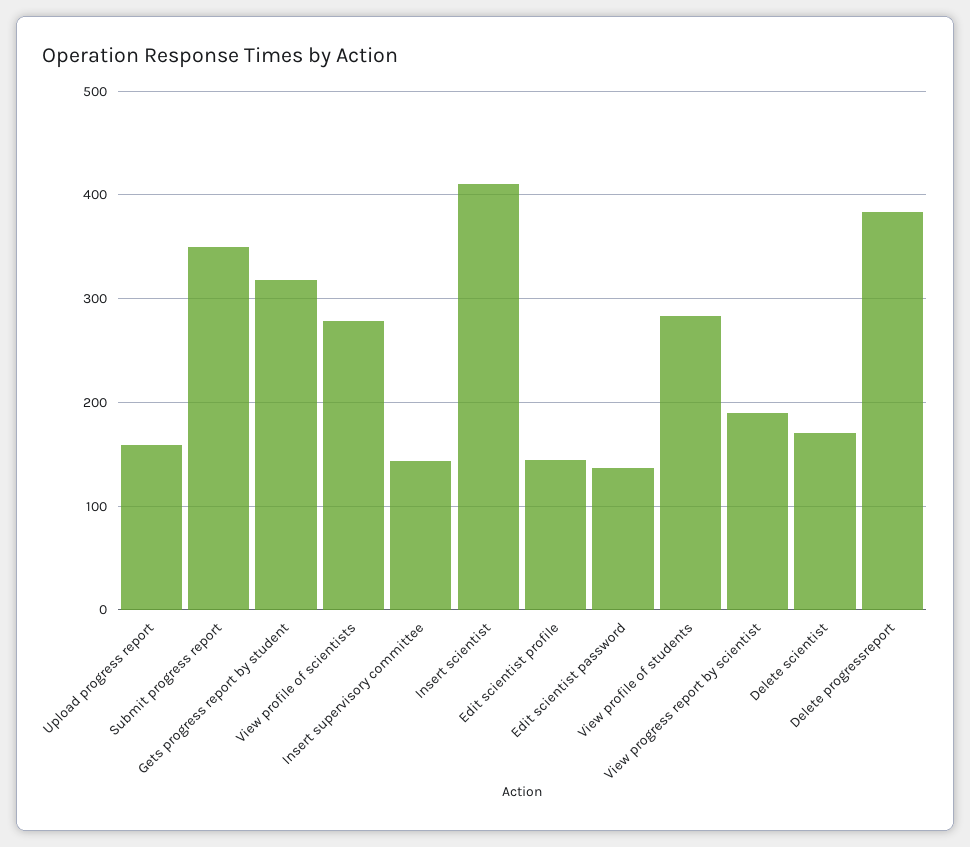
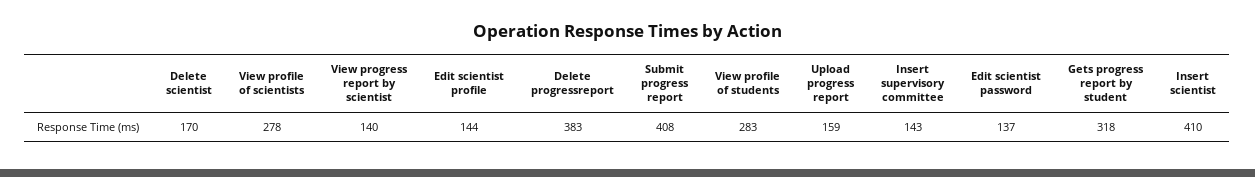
Submit progress report: 350 -> 408
View progress report by scientist: 190 -> 140

